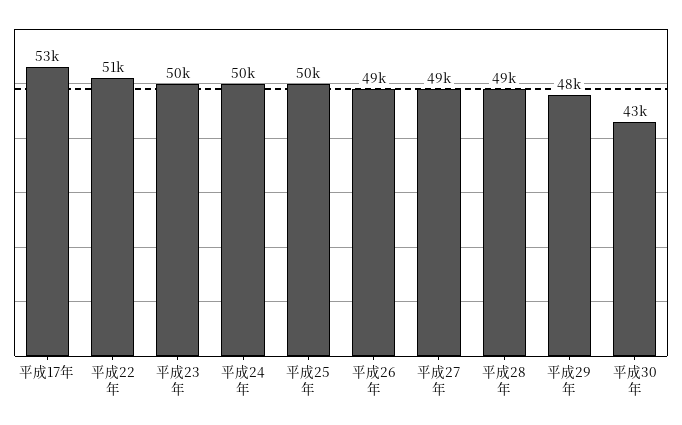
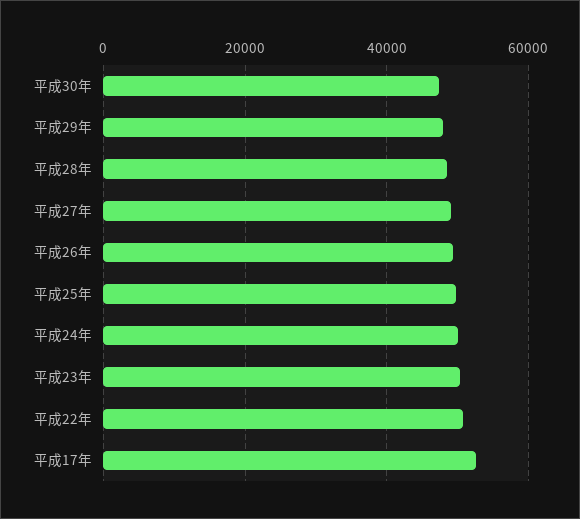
平成30年: 43000 -> 48000

